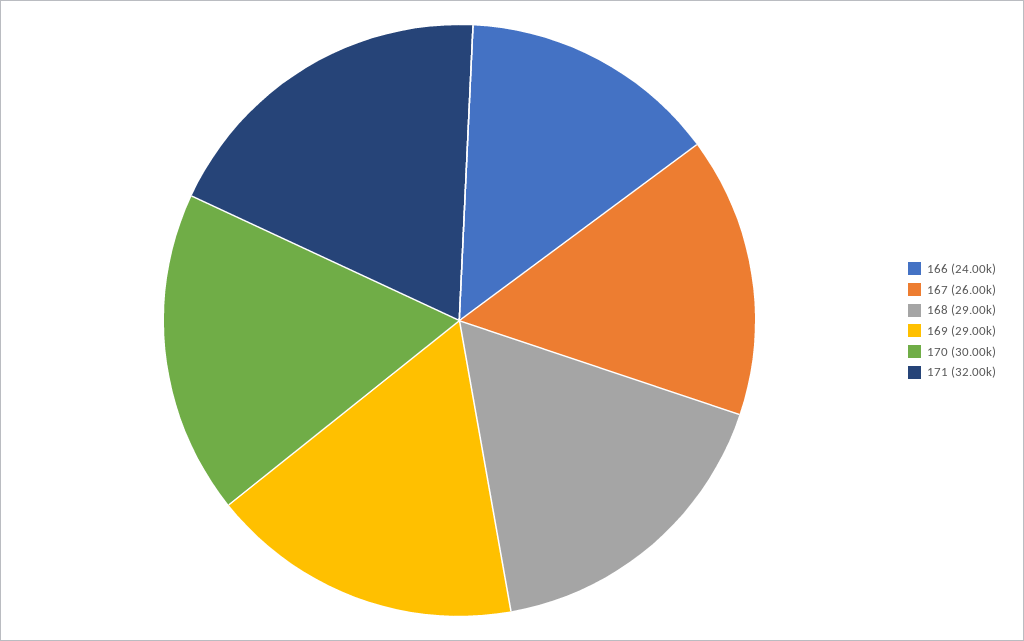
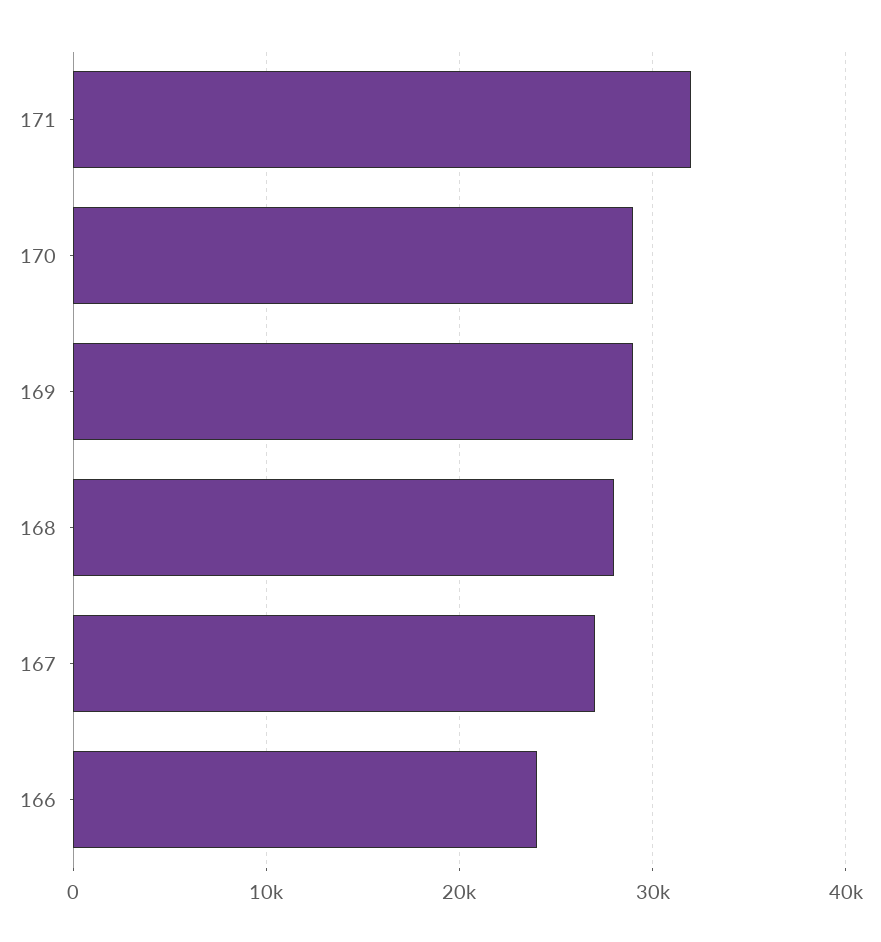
167: 26000 -> 27000
168: 29000 -> 28000
170: 30000 -> 29000

